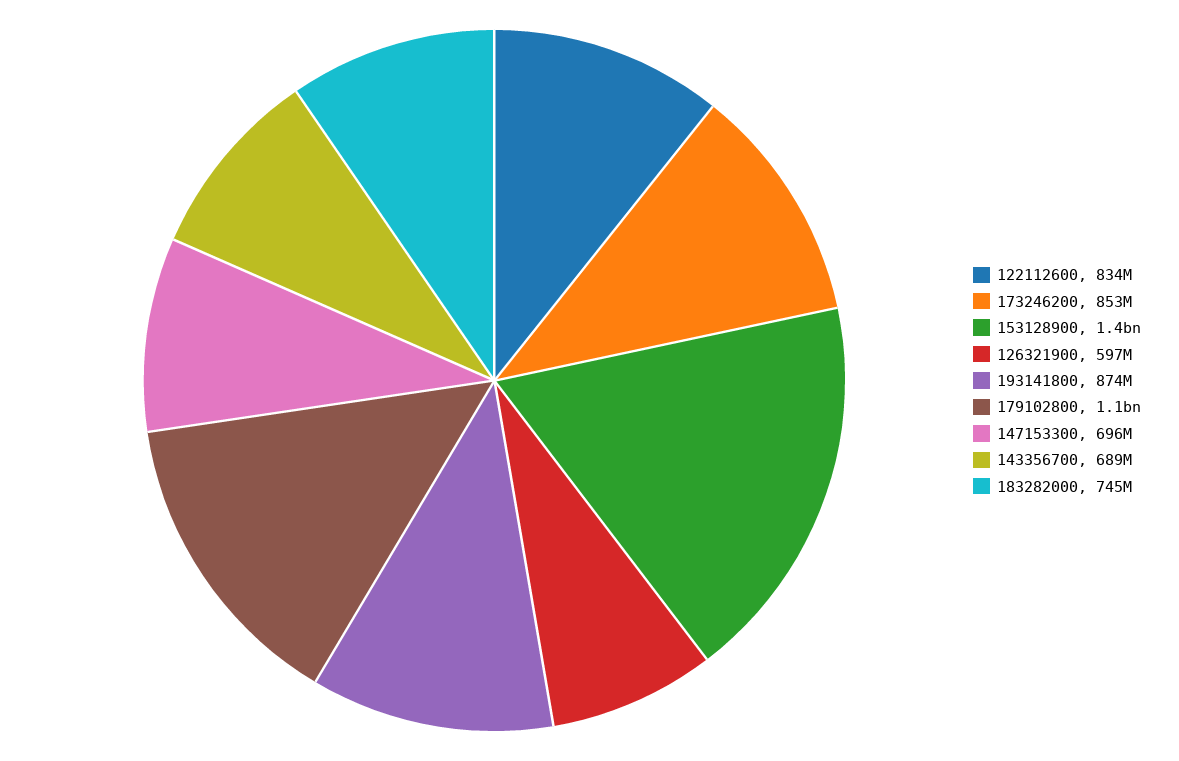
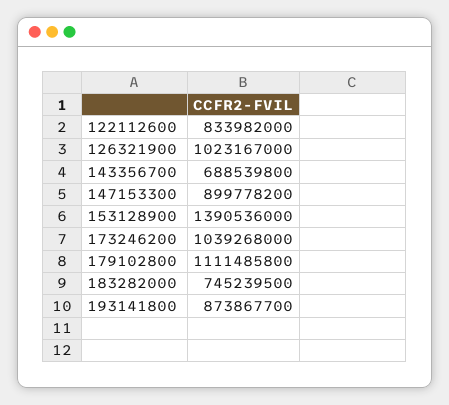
173246200: 853000000 -> 1039268000
126321900: 597000000 -> 1023167000
147153300: 696000000 -> 899778200

